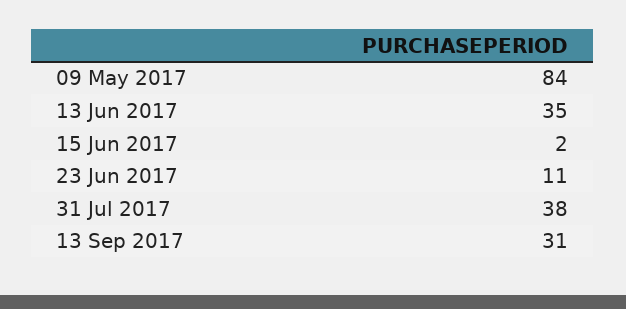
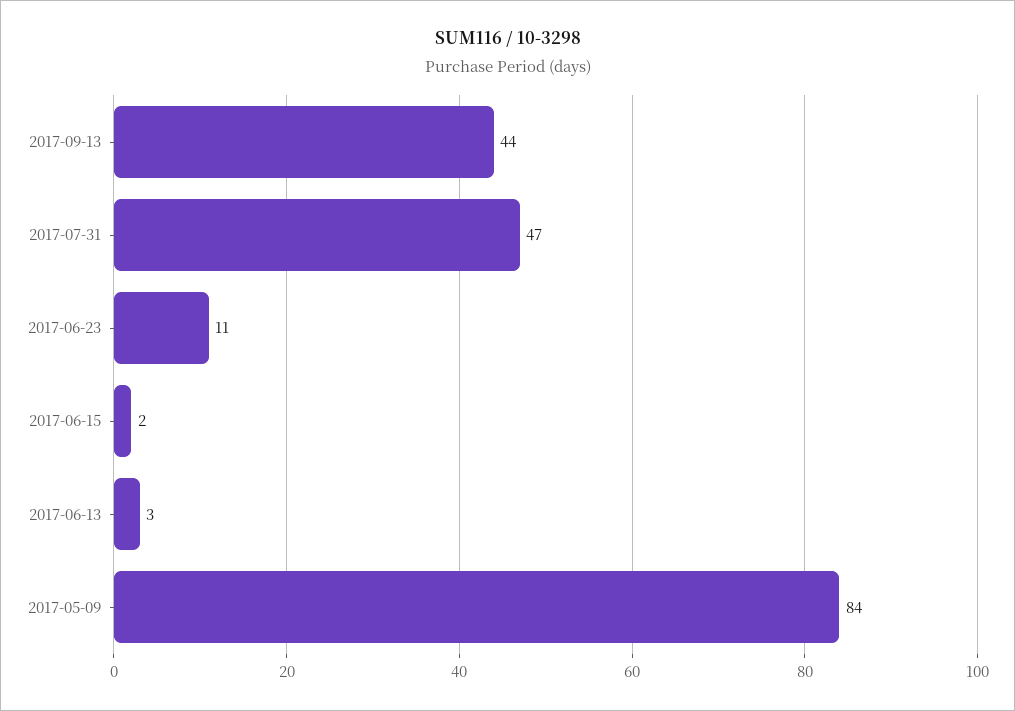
13 Jun 2017: 35 -> 3
31 Jul 2017: 38 -> 47
13 Sep 2017: 31 -> 44

